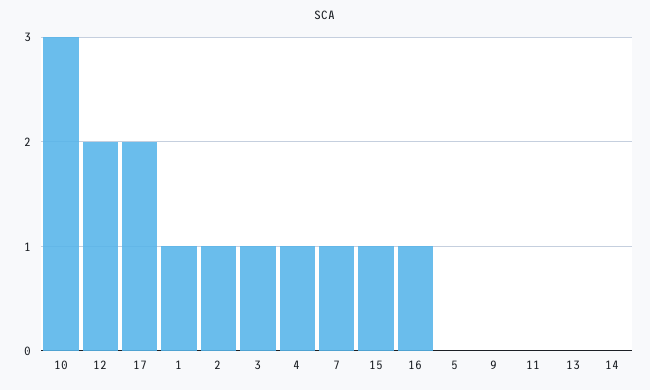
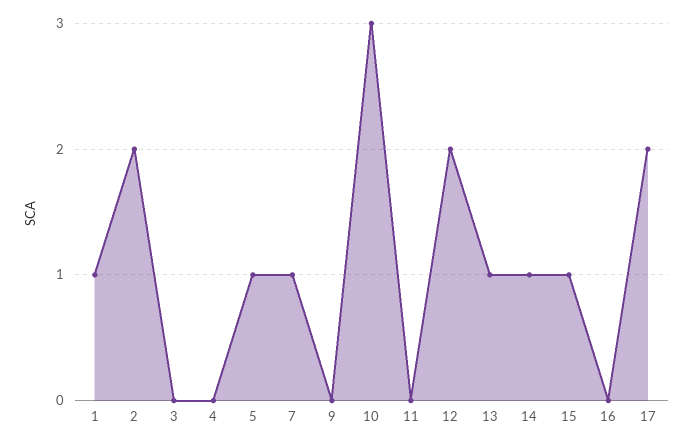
2: 1 -> 2
3: 1 -> 0
4: 1 -> 0
16: 1 -> 0
5: 0 -> 1
13: 0 -> 1
14: 0 -> 1

